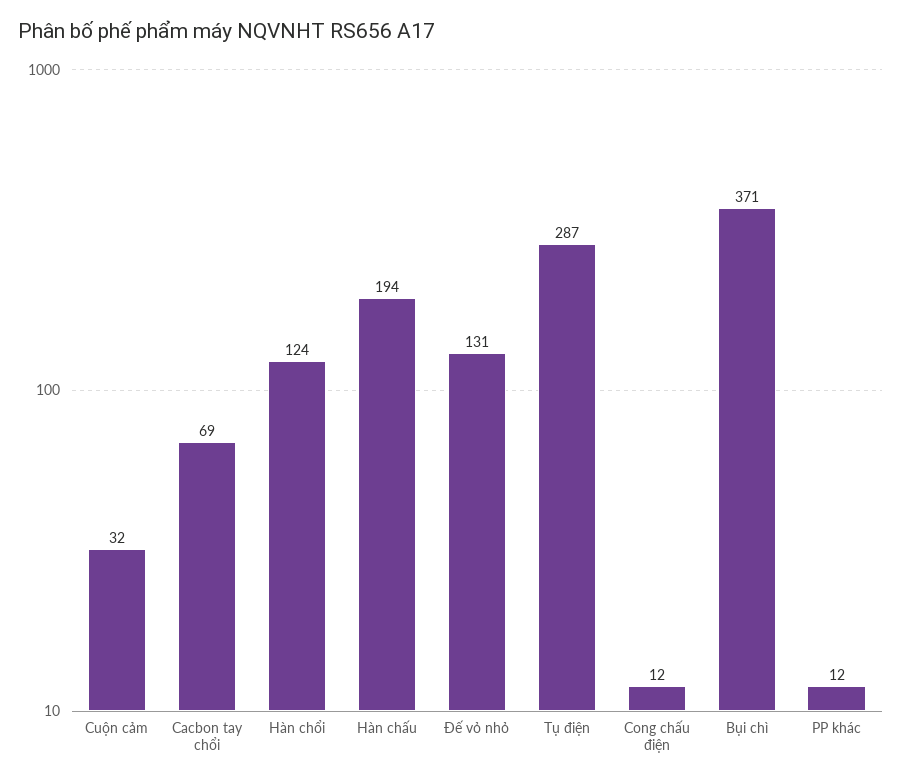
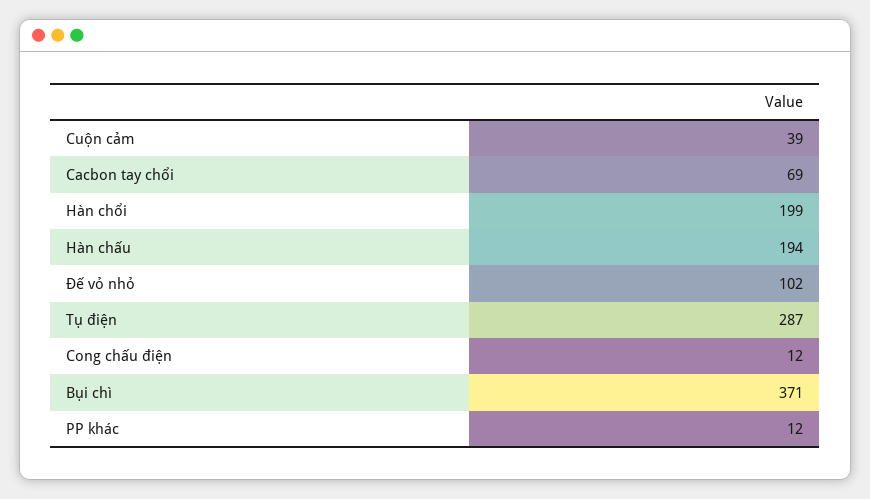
Cuộn cảm: 32 -> 39
Hàn chổi: 124 -> 199
Đế vỏ nhỏ: 131 -> 102

